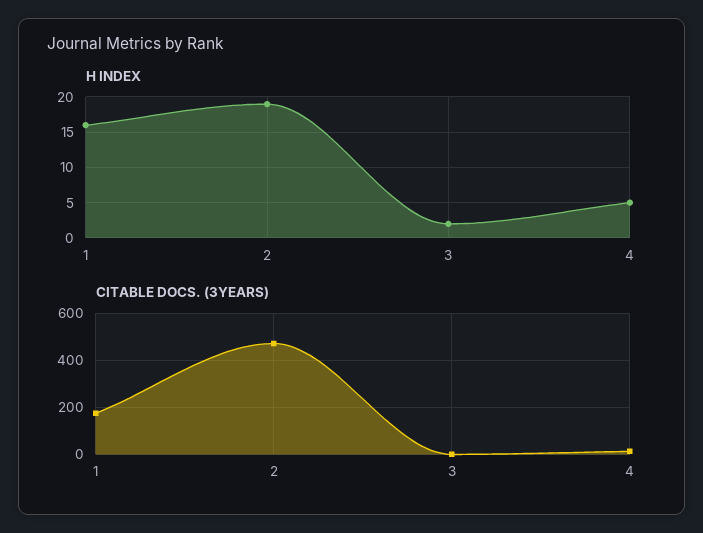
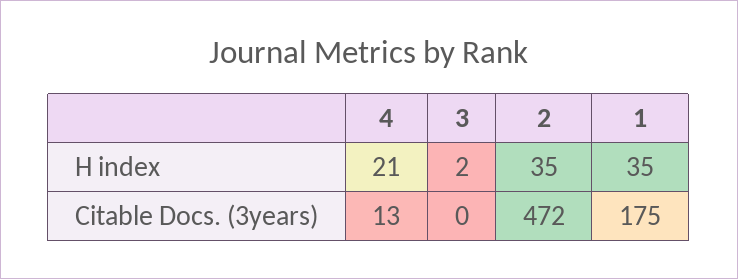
H INDEX, 1: 16 -> 35
H INDEX, 2: 19 -> 35
H INDEX, 4: 5 -> 21

